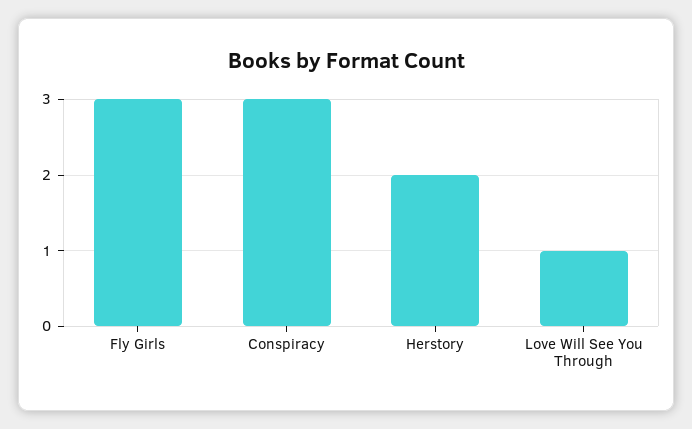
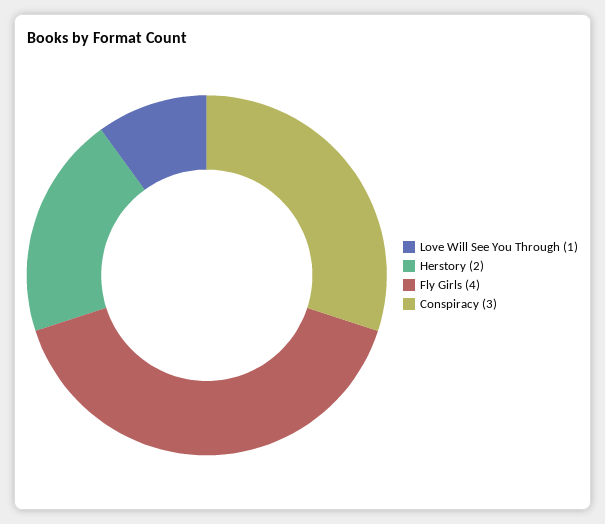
Fly Girls: 3 -> 4

